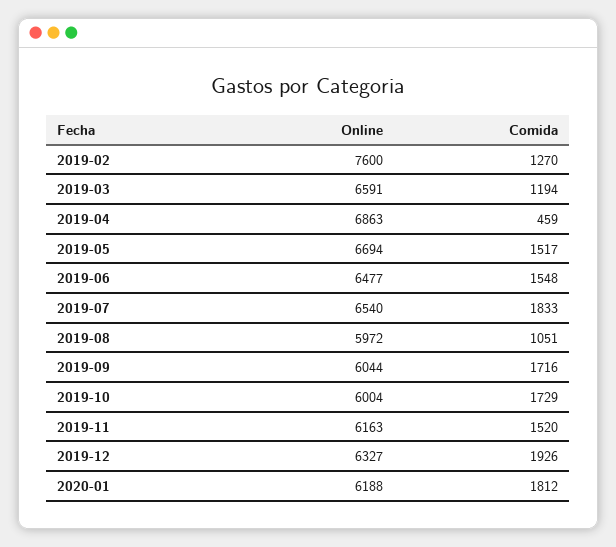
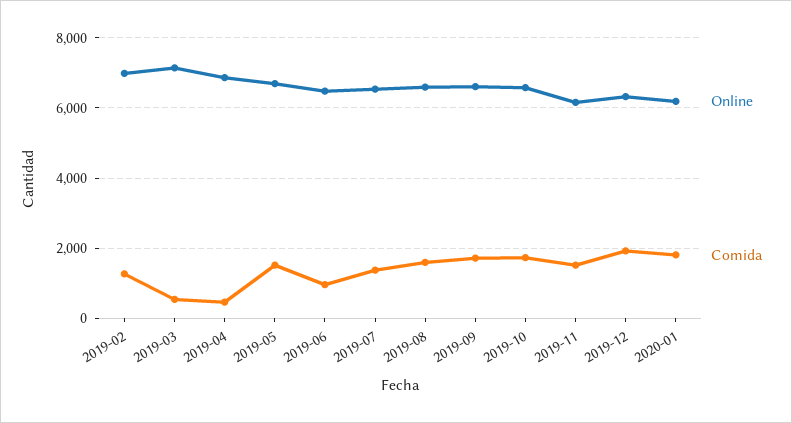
Online, 2019-02: 7600 -> 7000
Online, 2019-03: 6591 -> 7200
Comida, 2019-03: 1194 -> 600
Comida, 2019-06: 1548 -> 1000
Comida, 2019-07: 1833 -> 1400
Online, 2019-08: 5972 -> 6600
Comida, 2019-08: 1051 -> 1600
Online, 2019-09: 6044 -> 6600
Online, 2019-10: 6004 -> 6600

